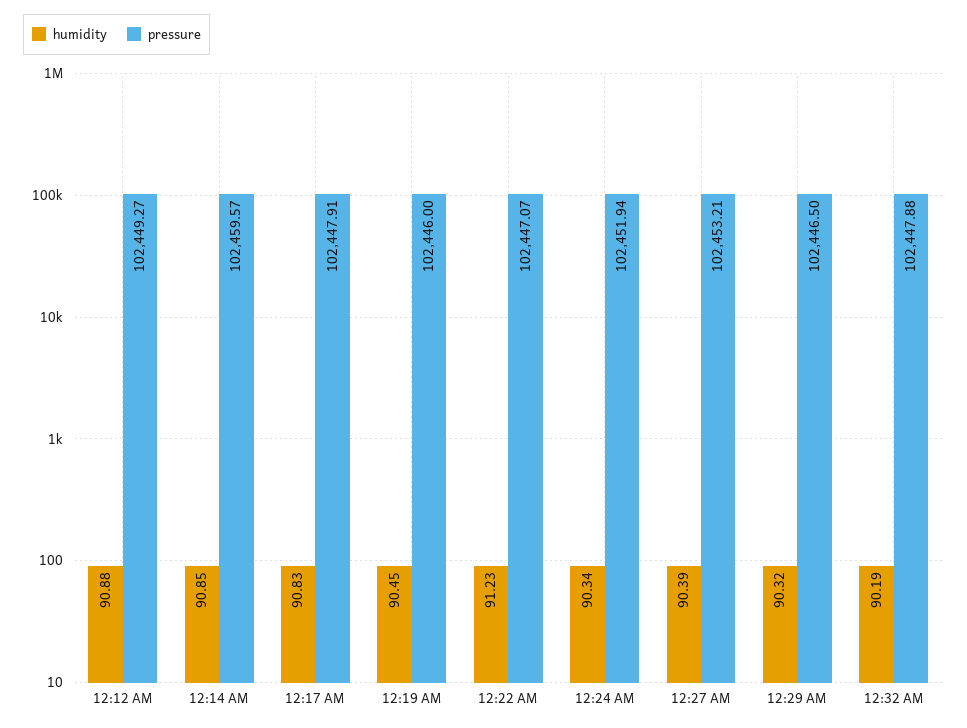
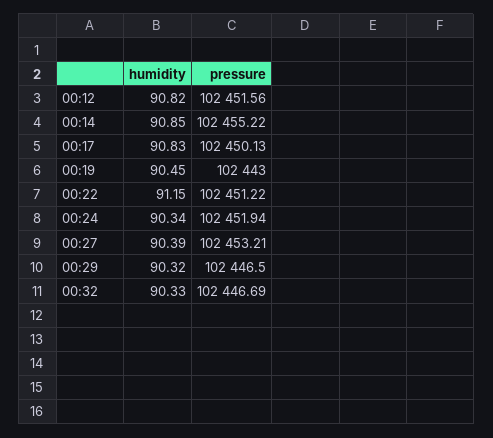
humidity, 12:12 AM: 90.88 -> 90.82
pressure, 12:12 AM: 102449.27 -> 102451.56
pressure, 12:14 AM: 102459.57 -> 102455.22
pressure, 12:17 AM: 102447.91 -> 102450.13
pressure, 12:19 AM: 102446 -> 102443
humidity, 12:22 AM: 91.23 -> 91.15
pressure, 12:22 AM: 102447.07 -> 102451.22
humidity, 12:32 AM: 90.19 -> 90.33
pressure, 12:32 AM: 102447.88 -> 102446.69

